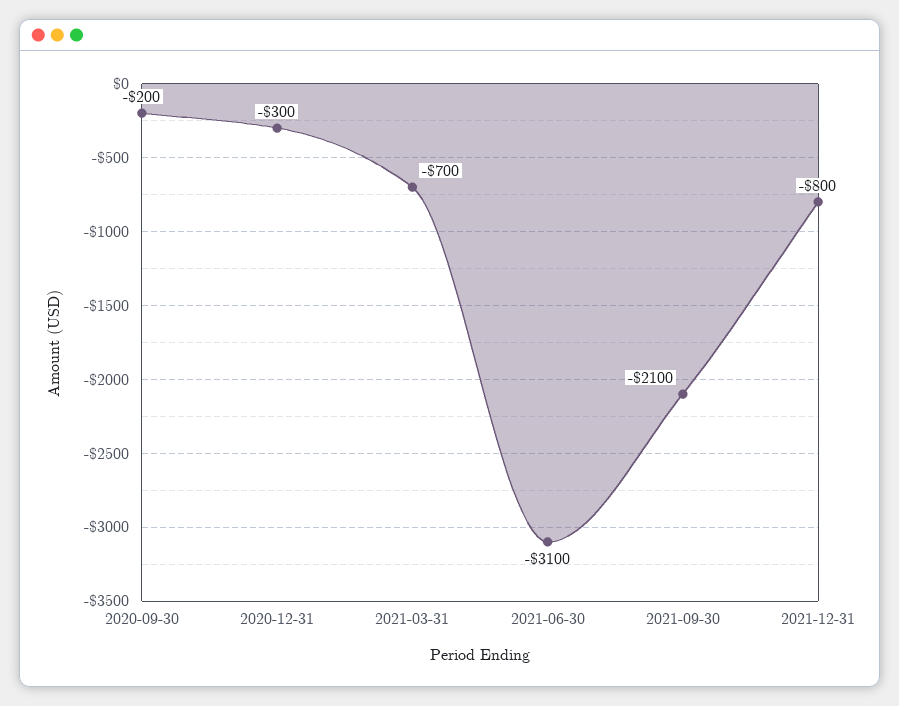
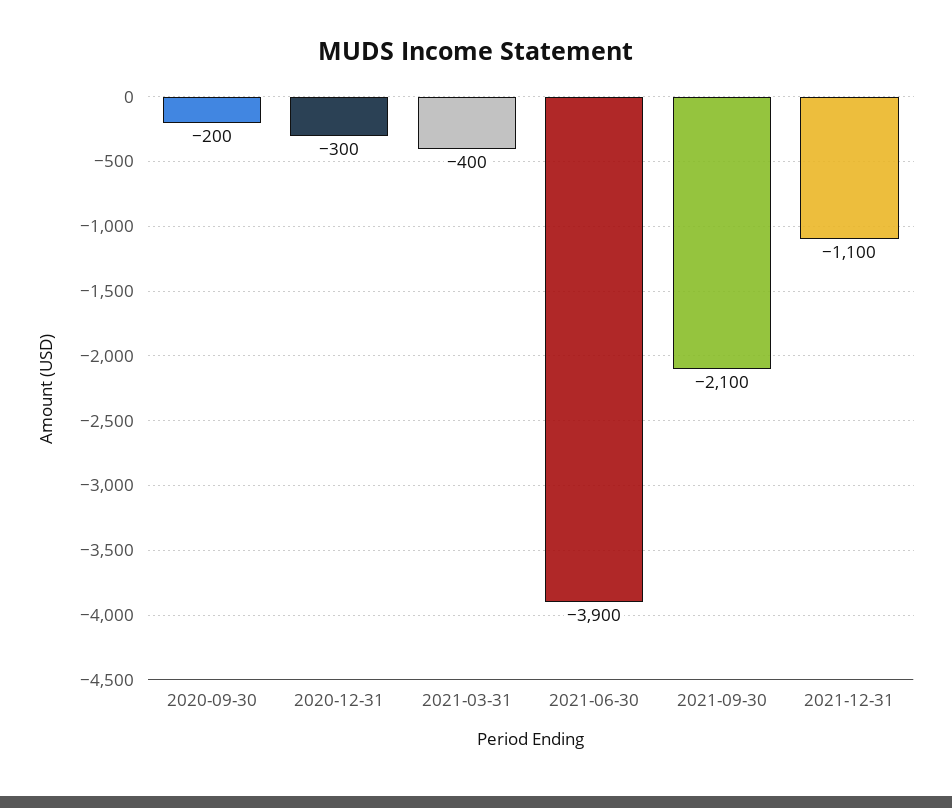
2021-03-31: -700 -> -400
2021-06-30: -3100 -> -3900
2021-12-31: -800 -> -1100

